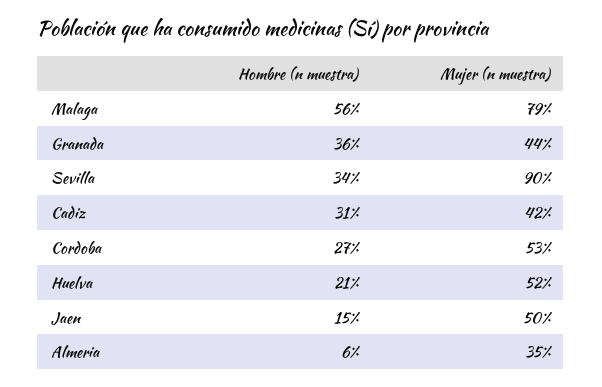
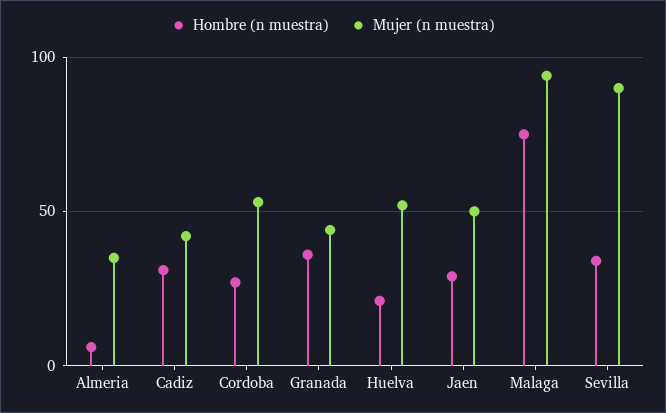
Hombre (n muestra), Malaga: 56 -> 75
Mujer (n muestra), Malaga: 79 -> 95
Hombre (n muestra), Jaen: 15 -> 30

